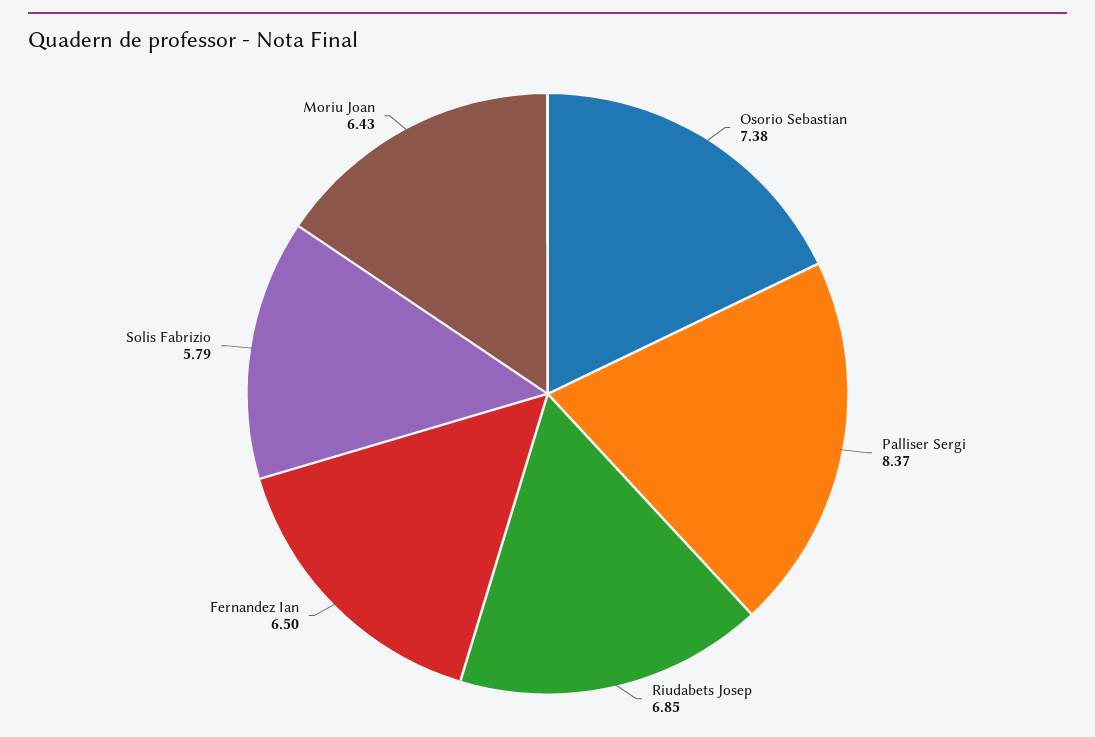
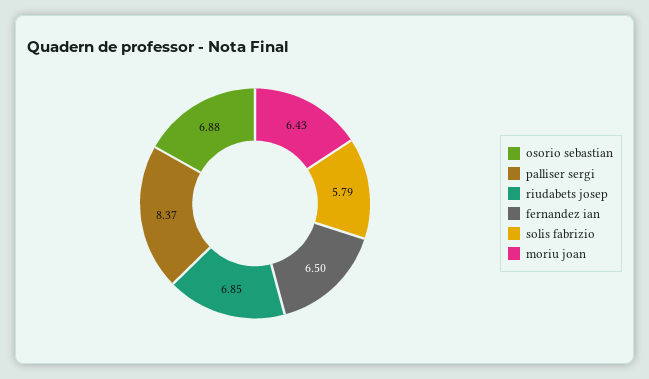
Osorio Sebastian: 7.38 -> 6.88

